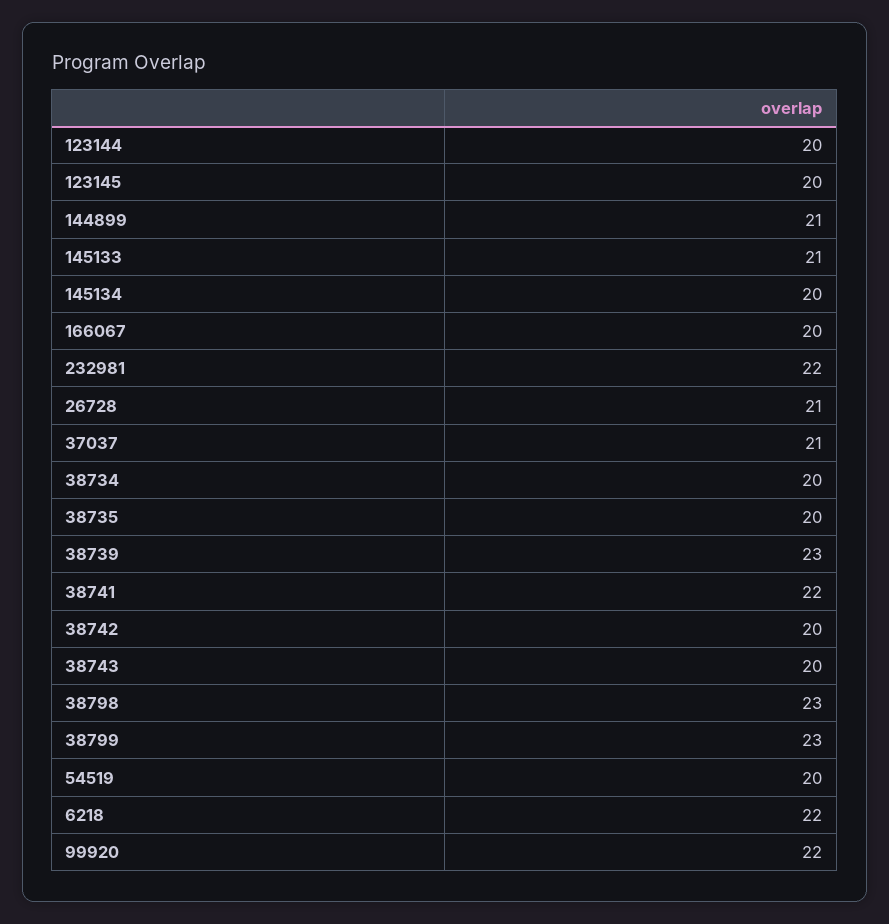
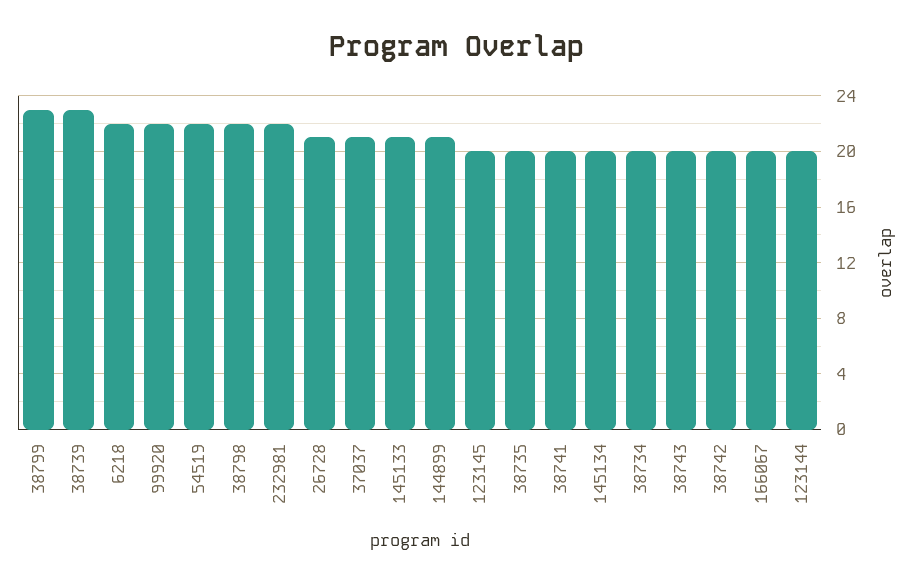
38741: 22 -> 20
38798: 23 -> 22
54519: 20 -> 22

